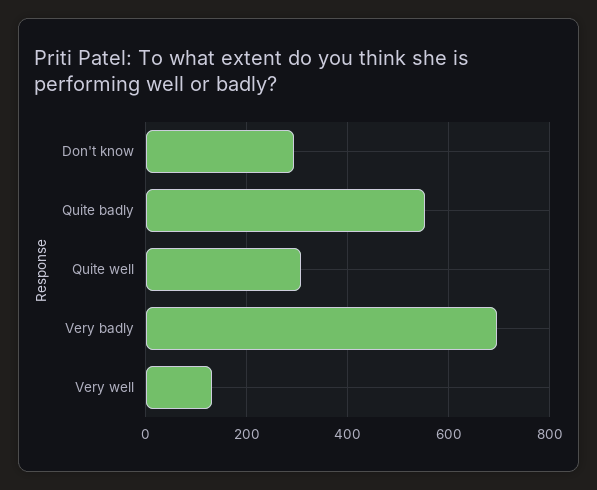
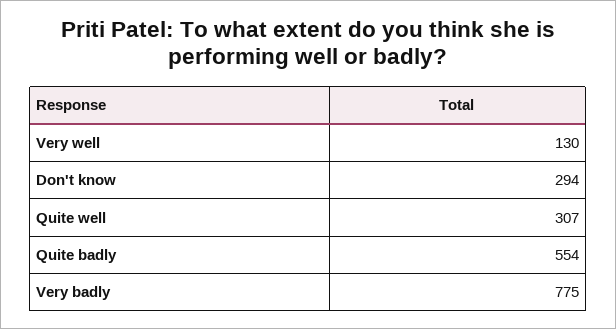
Very badly: 700 -> 775

